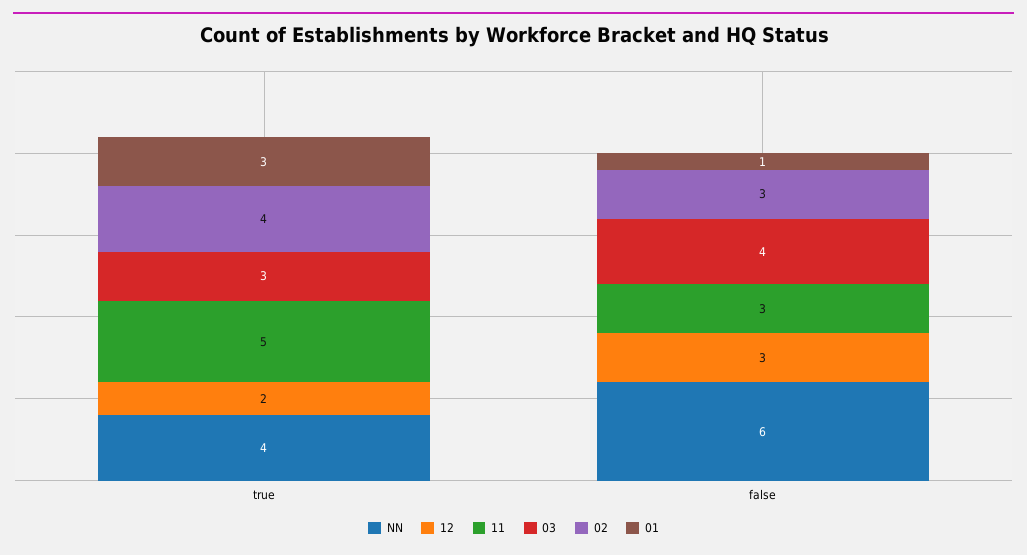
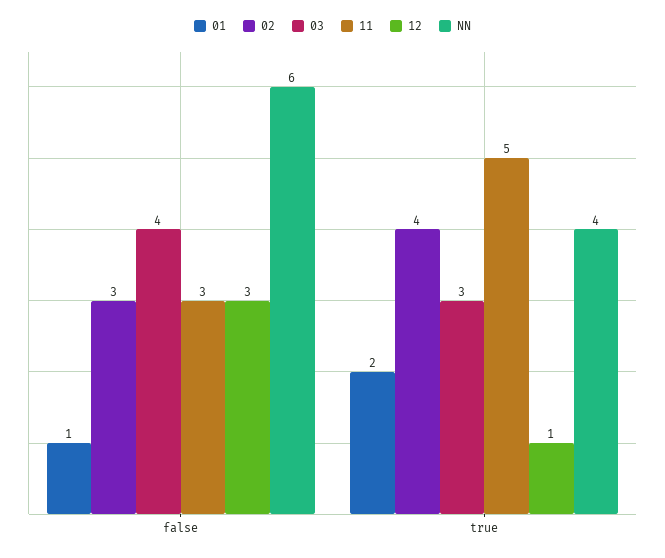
12, true: 2 -> 1
01, true: 3 -> 2

